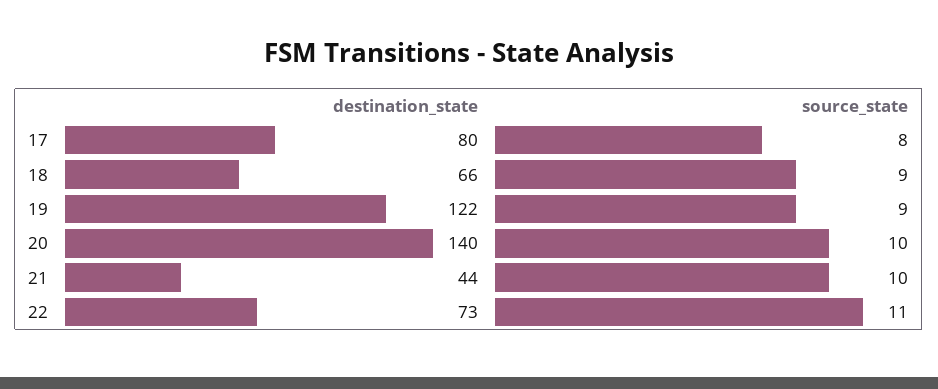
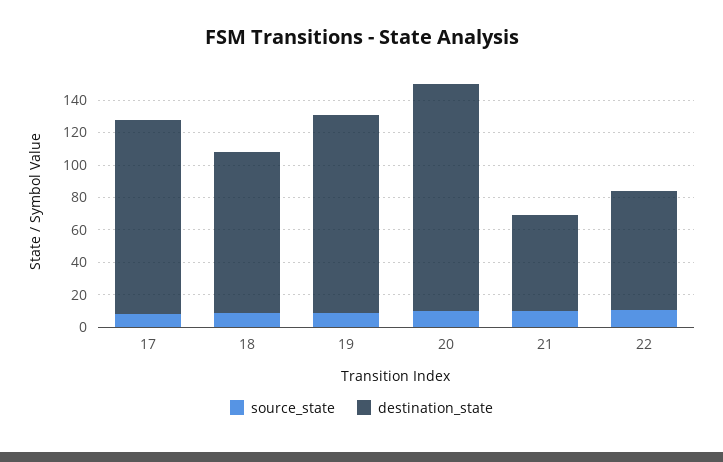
destination_state, 17: 80 -> 120
destination_state, 18: 66 -> 100
destination_state, 21: 44 -> 60

